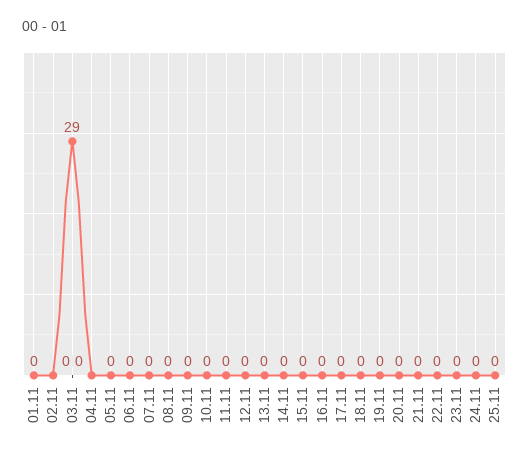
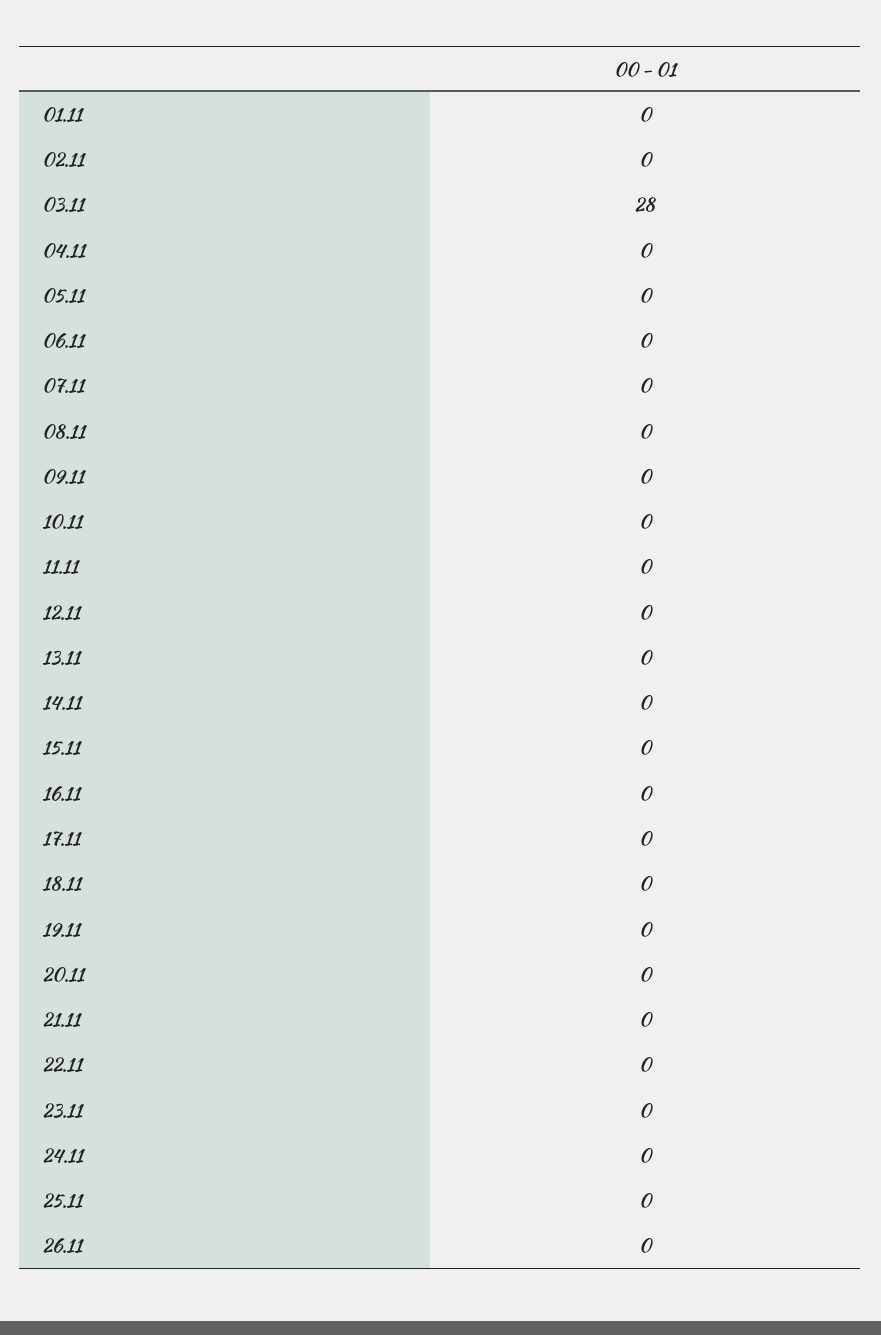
03.11: 29 -> 28
26.11: none -> 0

